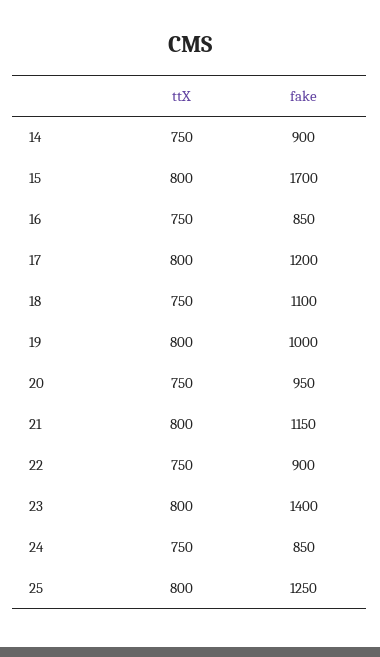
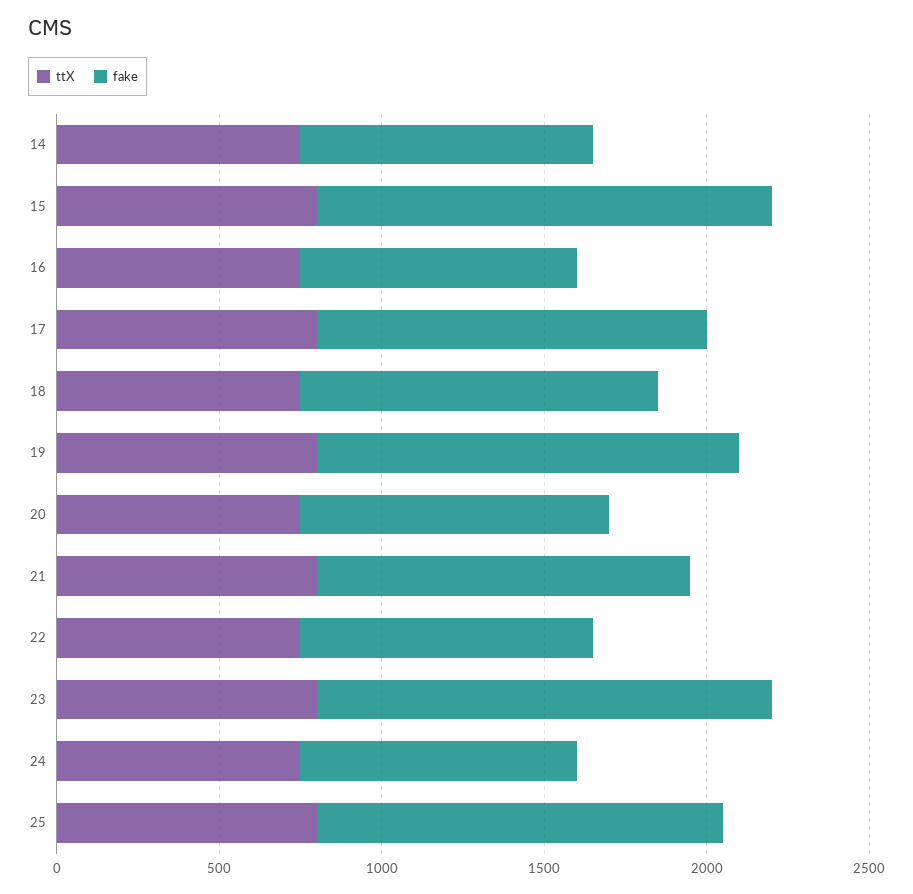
fake, 15: 1700 -> 1400
fake, 19: 1000 -> 1300

